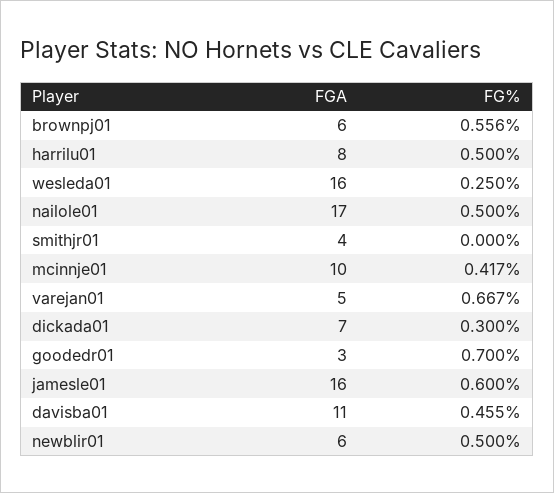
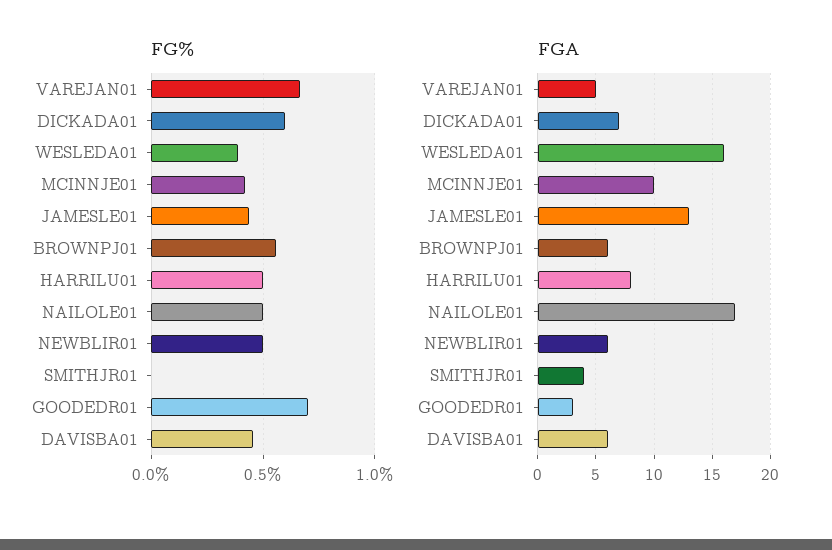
FG%, wesleda01: 0.25 -> 0.4
FG%, dickada01: 0.3 -> 0.6
FGA, jamesle01: 16 -> 13
FG%, jamesle01: 0.6 -> 0.45
FGA, davisba01: 11 -> 6

